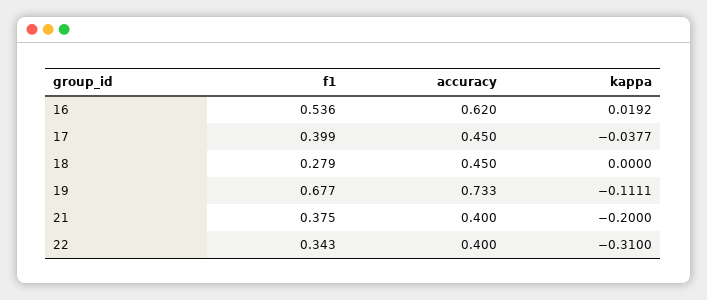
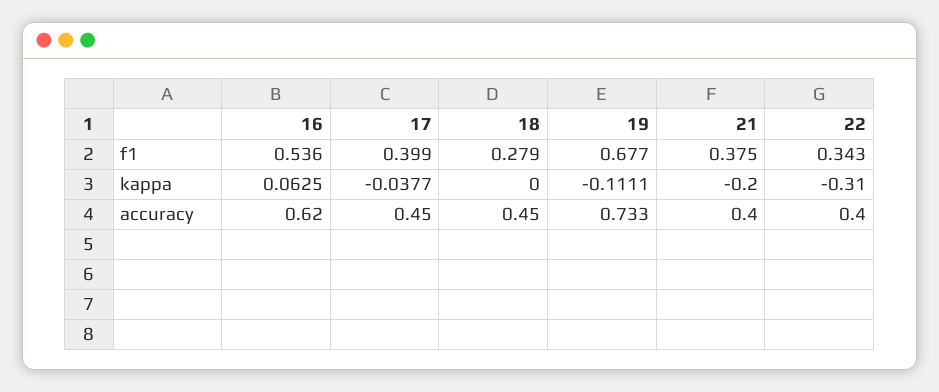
kappa, 16: 0.0192 -> 0.0625

